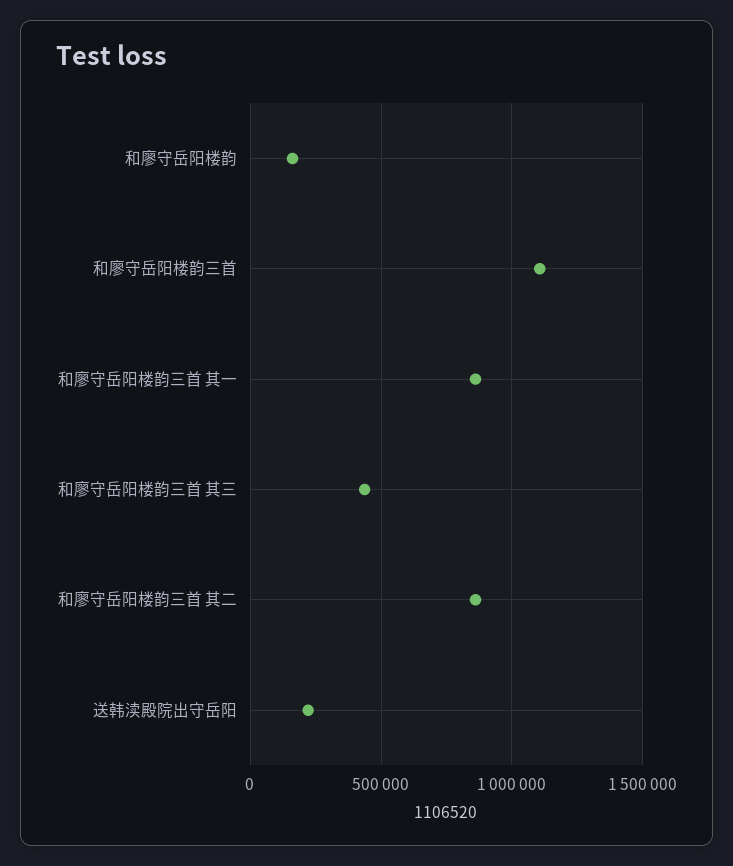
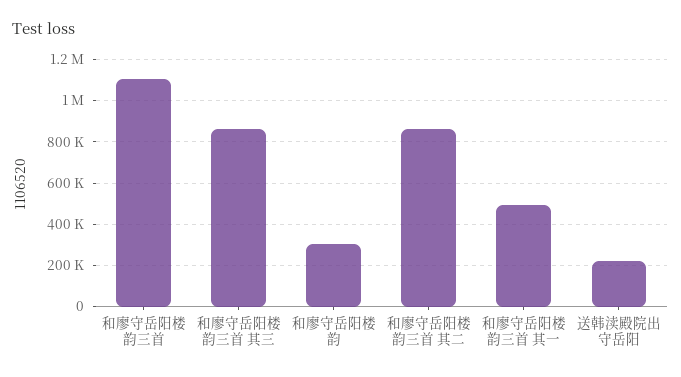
和廖守岳阳楼韵: 150000 -> 300000
和廖守岳阳楼韵三首 其一: 850000 -> 500000
和廖守岳阳楼韵三首 其三: 450000 -> 850000

